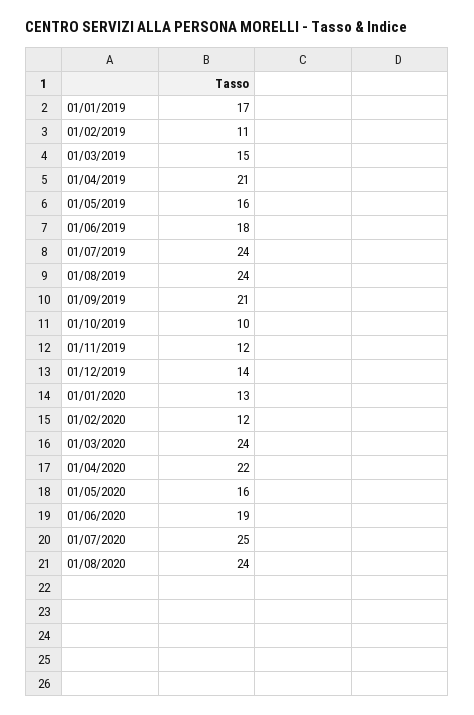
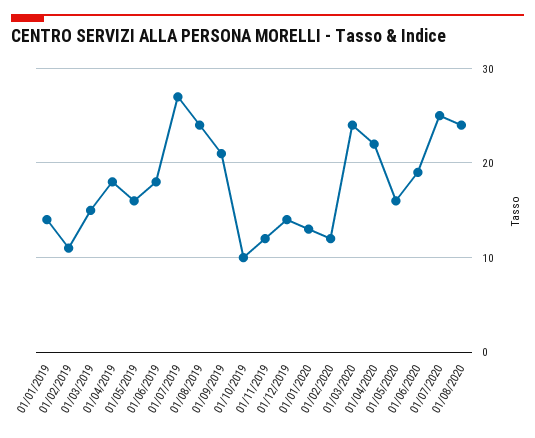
01/01/2019: 17 -> 14
01/04/2019: 21 -> 18
01/07/2019: 24 -> 27

